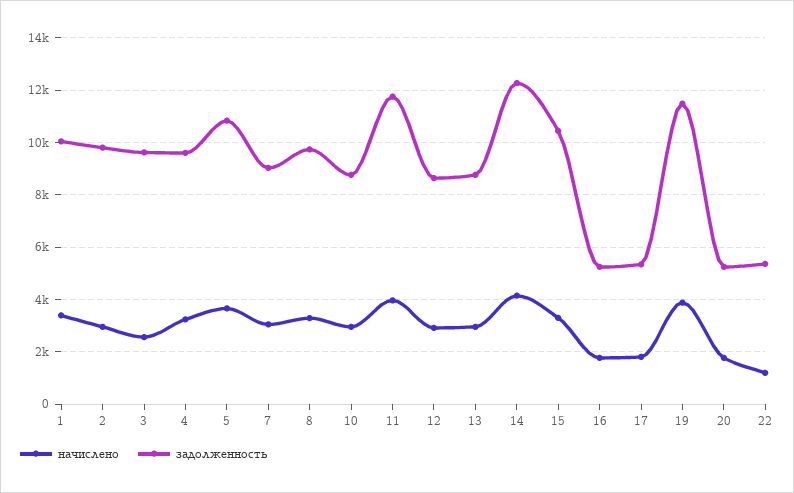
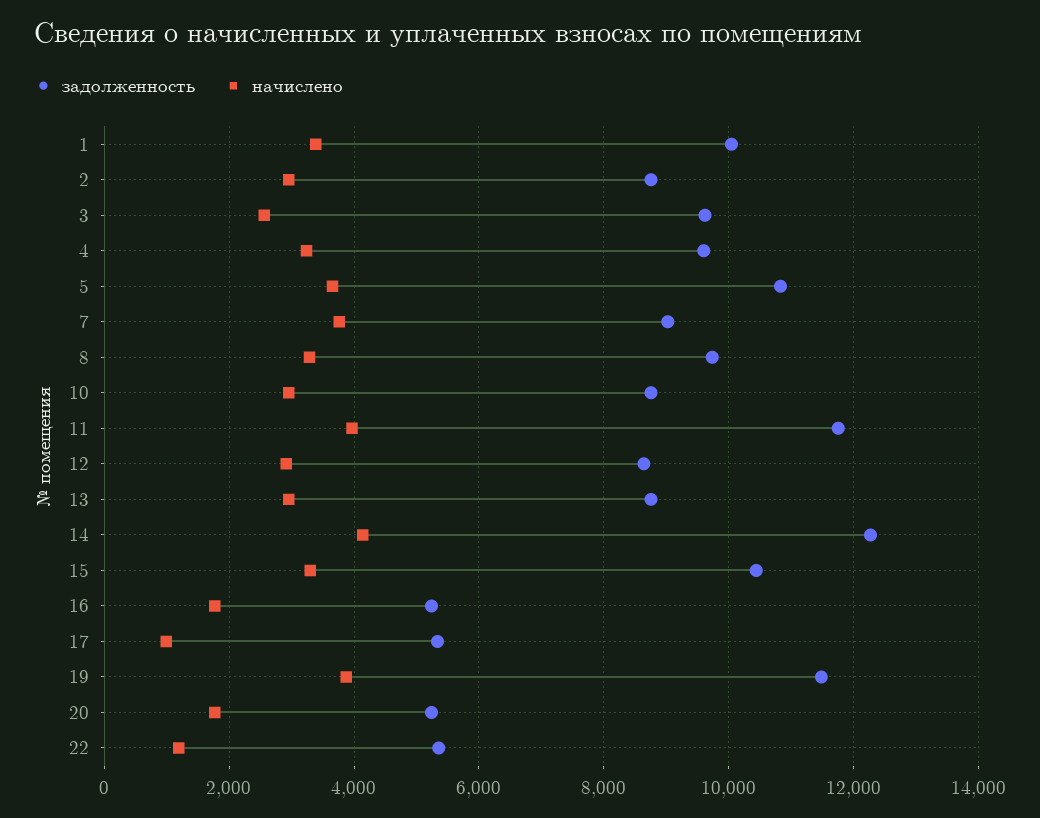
задолженность, 2: 9750 -> 8800
начислено, 7: 3000 -> 3800
начислено, 17: 1750 -> 1000

